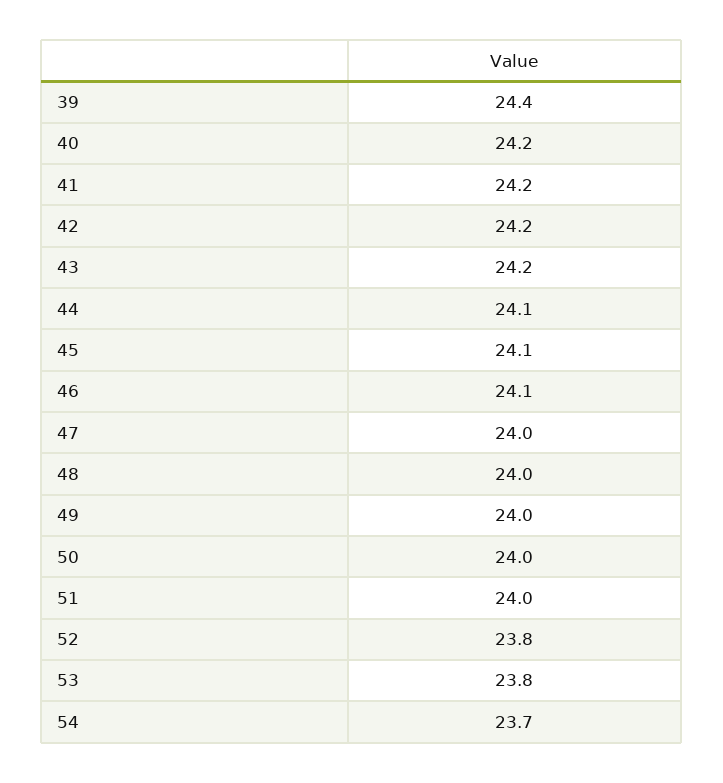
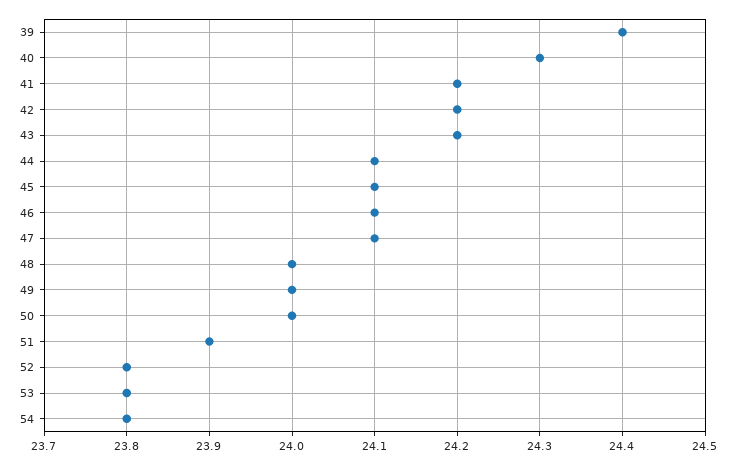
40: 24.2 -> 24.3
47: 24 -> 24.1
51: 24 -> 23.9
54: 23.7 -> 23.8

